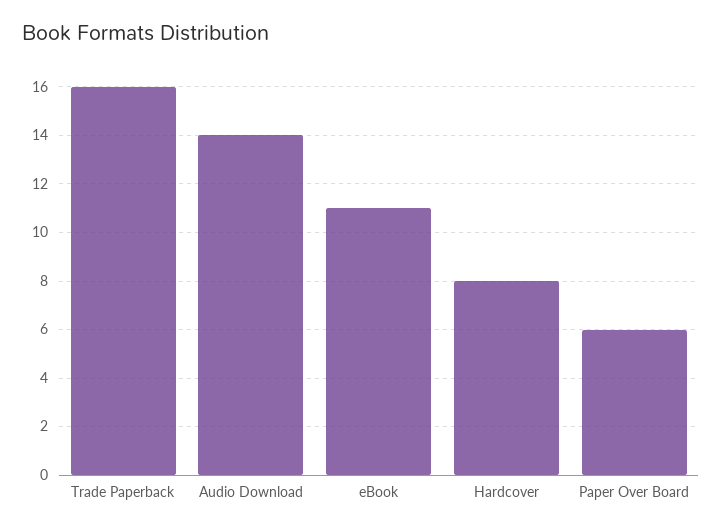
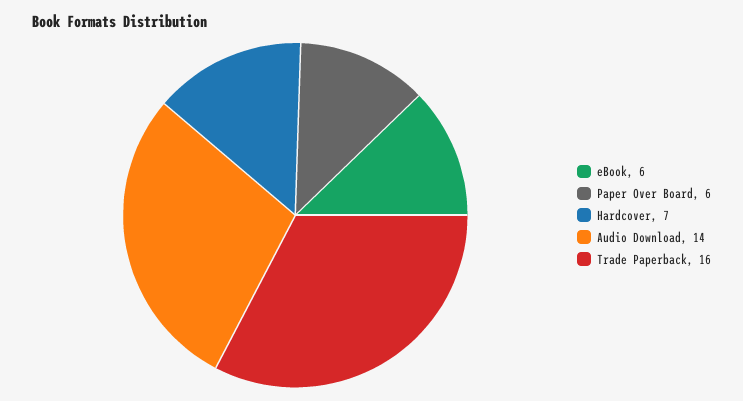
eBook: 11 -> 6
Hardcover: 8 -> 7

